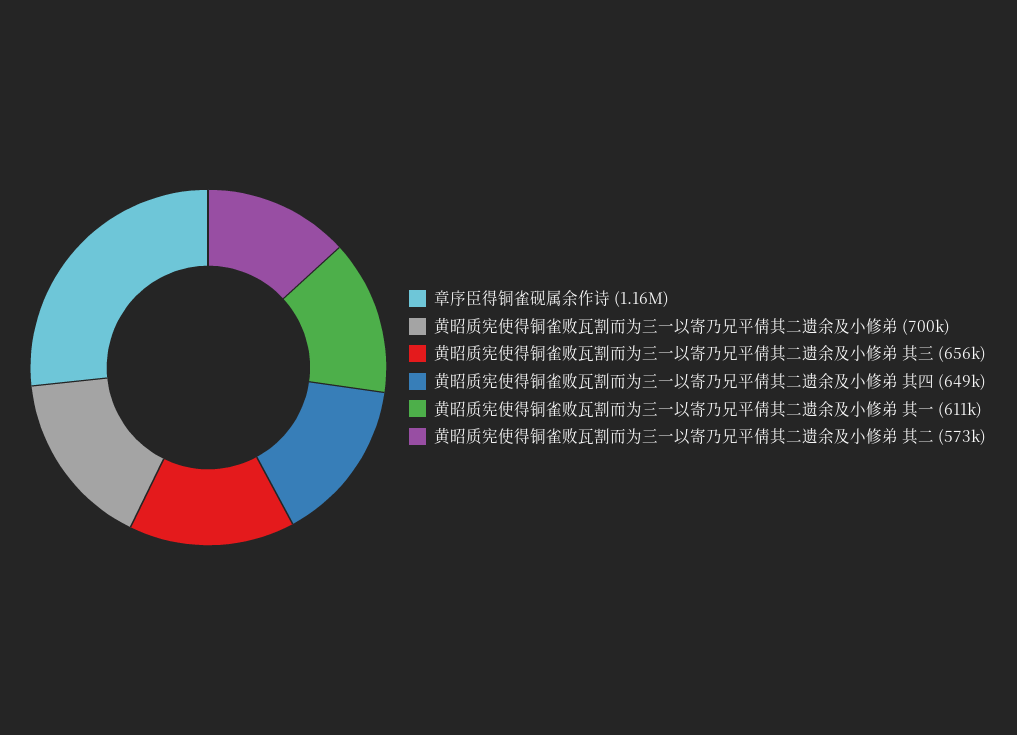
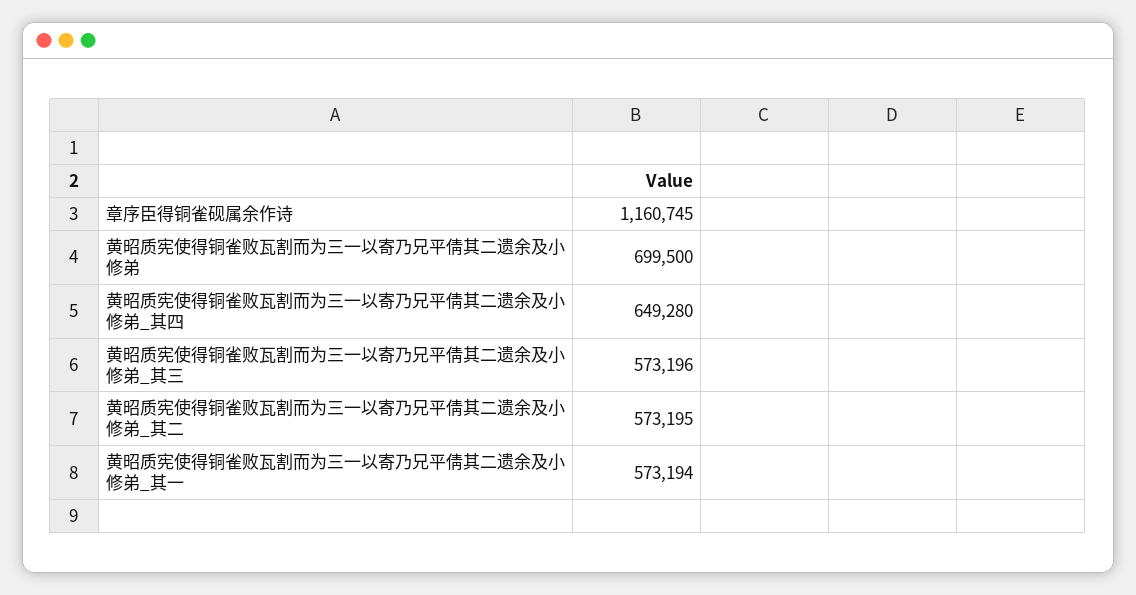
黄昭质宪使得铜雀败瓦割而为三一以寄乃兄平倩其二遗余及小修弟 其三: 656000 -> 573196
黄昭质宪使得铜雀败瓦割而为三一以寄乃兄平倩其二遗余及小修弟 其一: 611000 -> 573194

